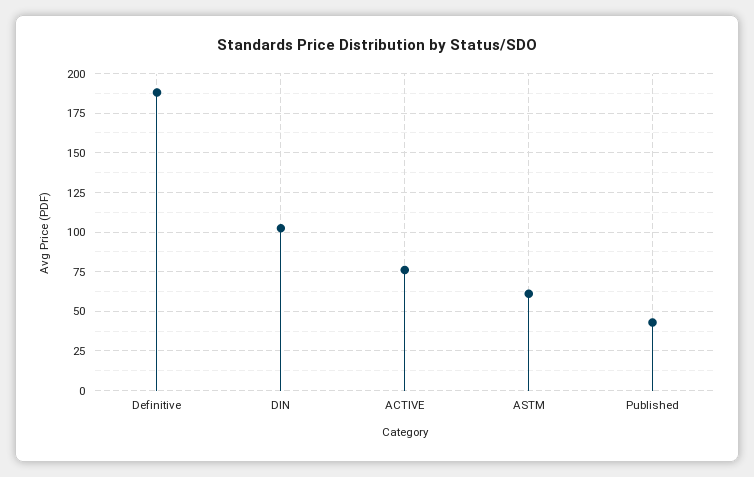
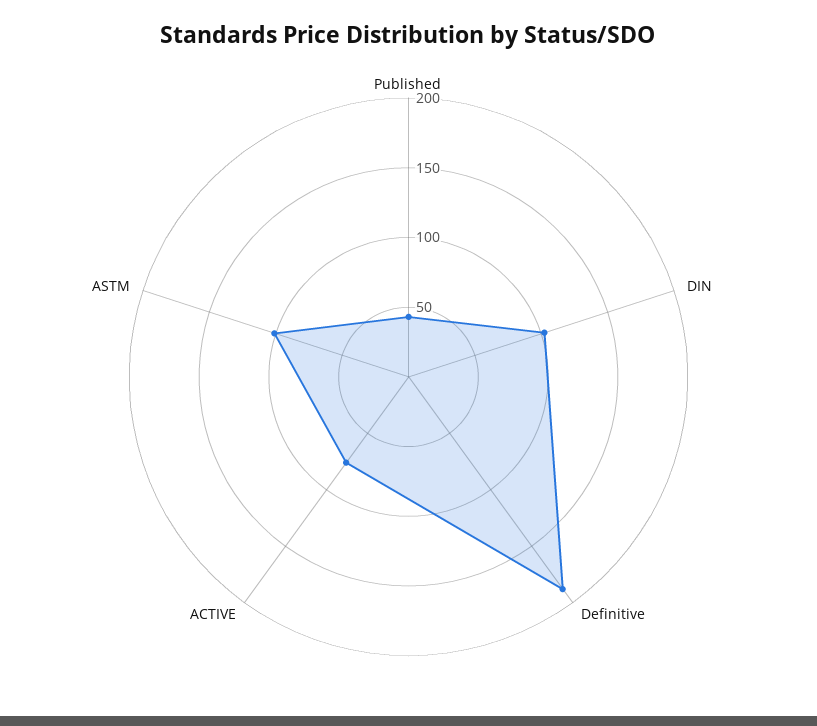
ASTM: 60 -> 100

